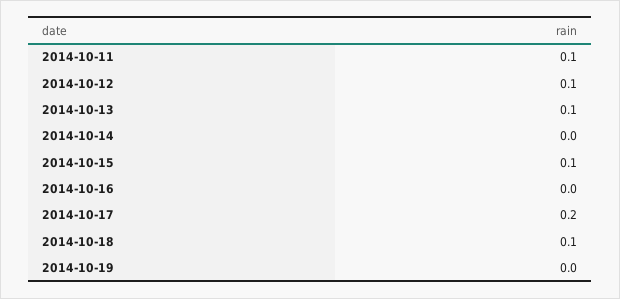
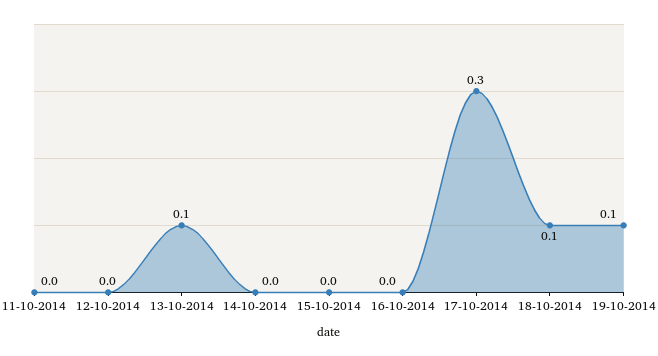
2014-10-11: 0.1 -> 0
2014-10-12: 0.1 -> 0
2014-10-15: 0.1 -> 0
2014-10-17: 0.2 -> 0.3
2014-10-19: 0 -> 0.1

